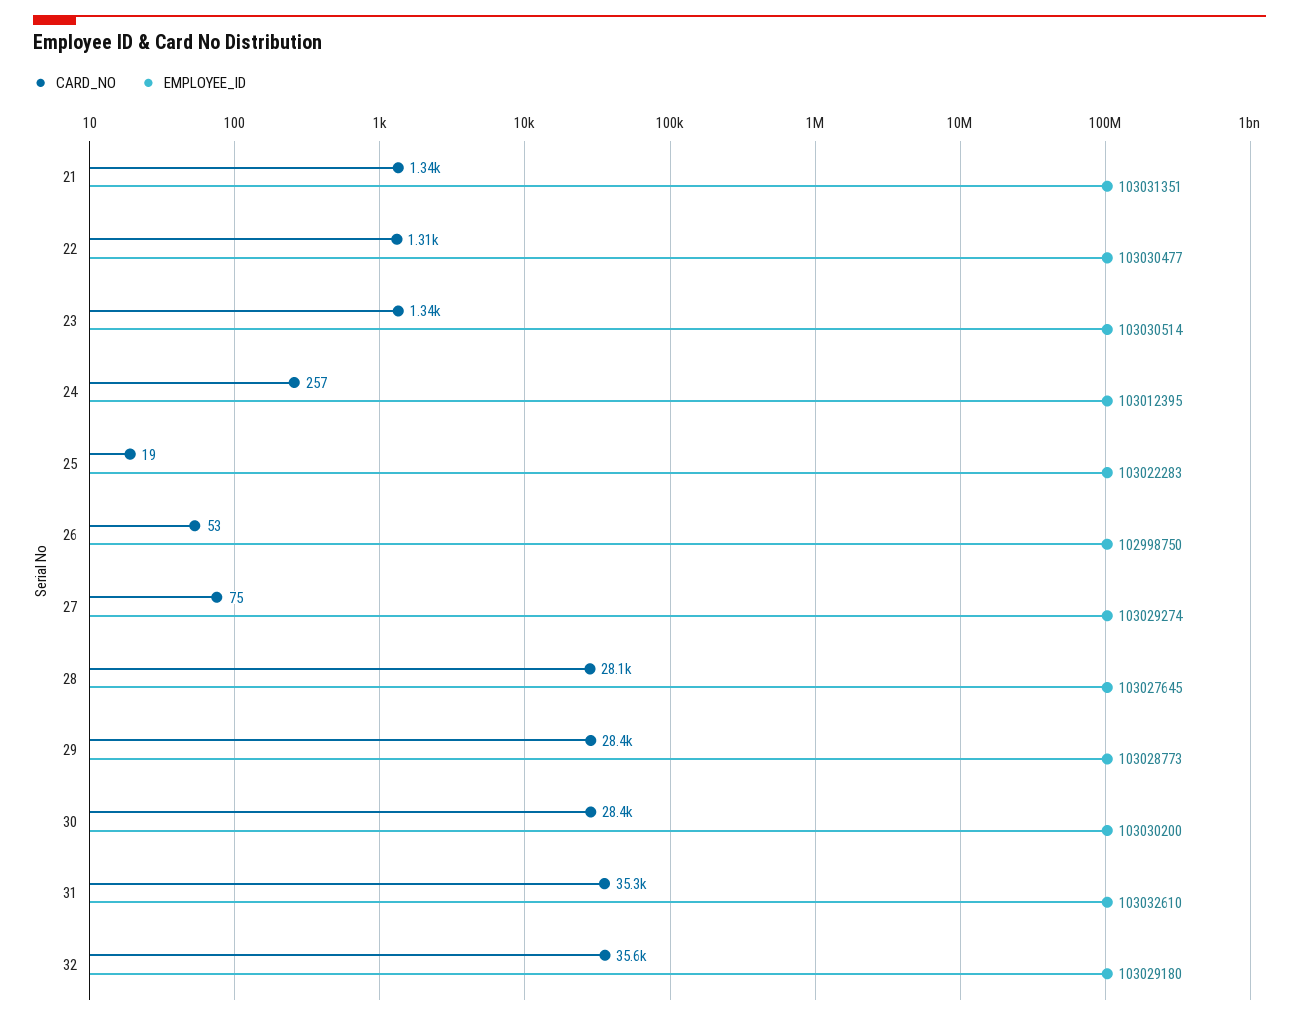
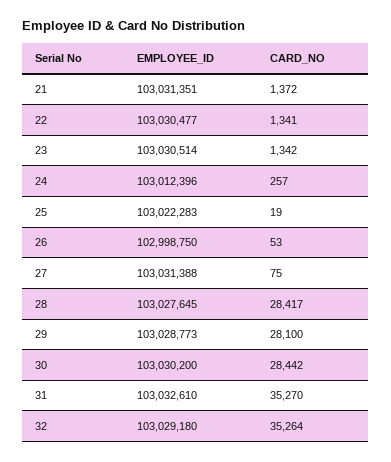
CARD_NO, 21: 1340 -> 1372
CARD_NO, 22: 1310 -> 1341
EMPLOYEE_ID, 24: 103012395 -> 103012396
EMPLOYEE_ID, 27: 103029274 -> 103031388
CARD_NO, 28: 28100 -> 28417
CARD_NO, 29: 28400 -> 28100
CARD_NO, 32: 35600 -> 35264

